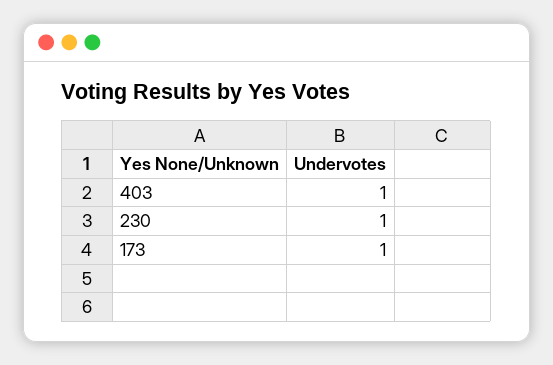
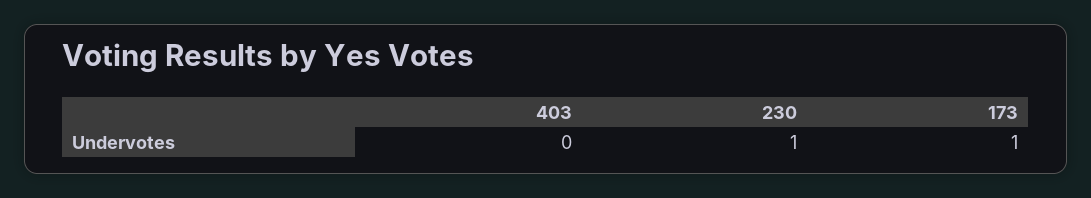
403: 1 -> 0

